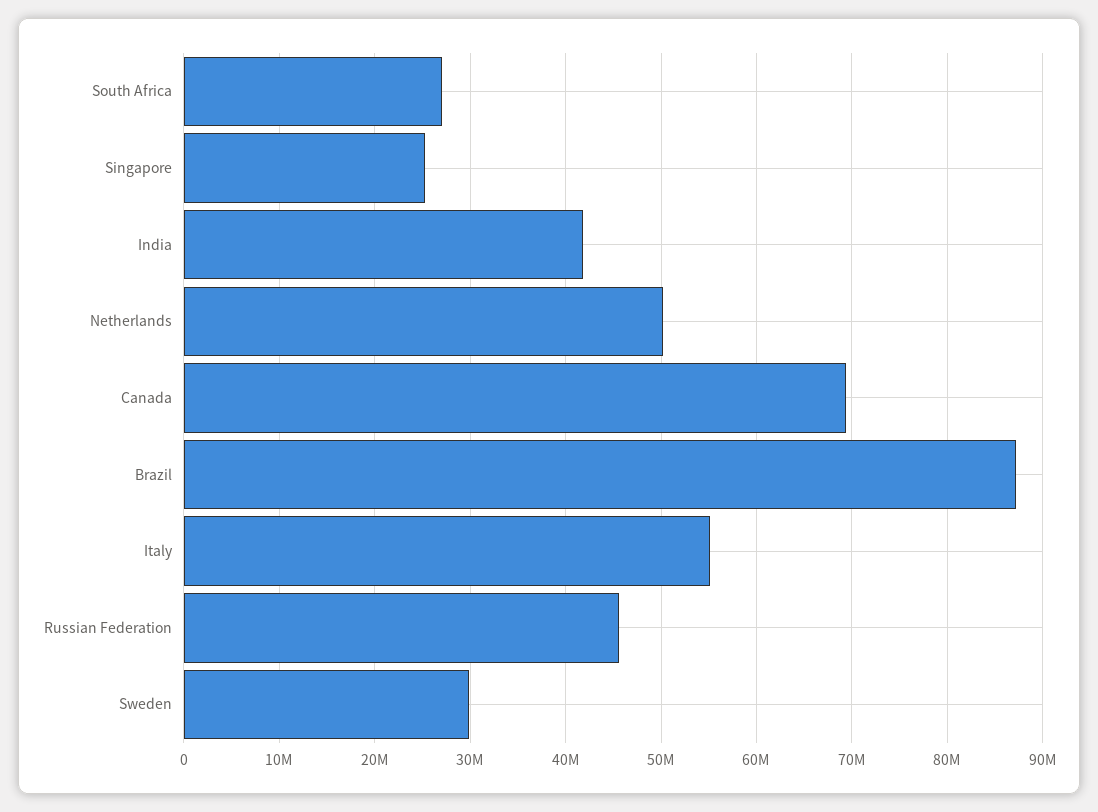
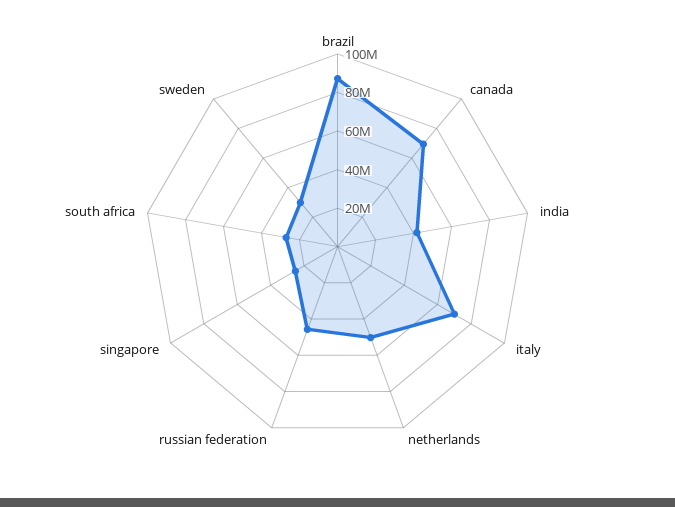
Italy: 55000000 -> 70000000

